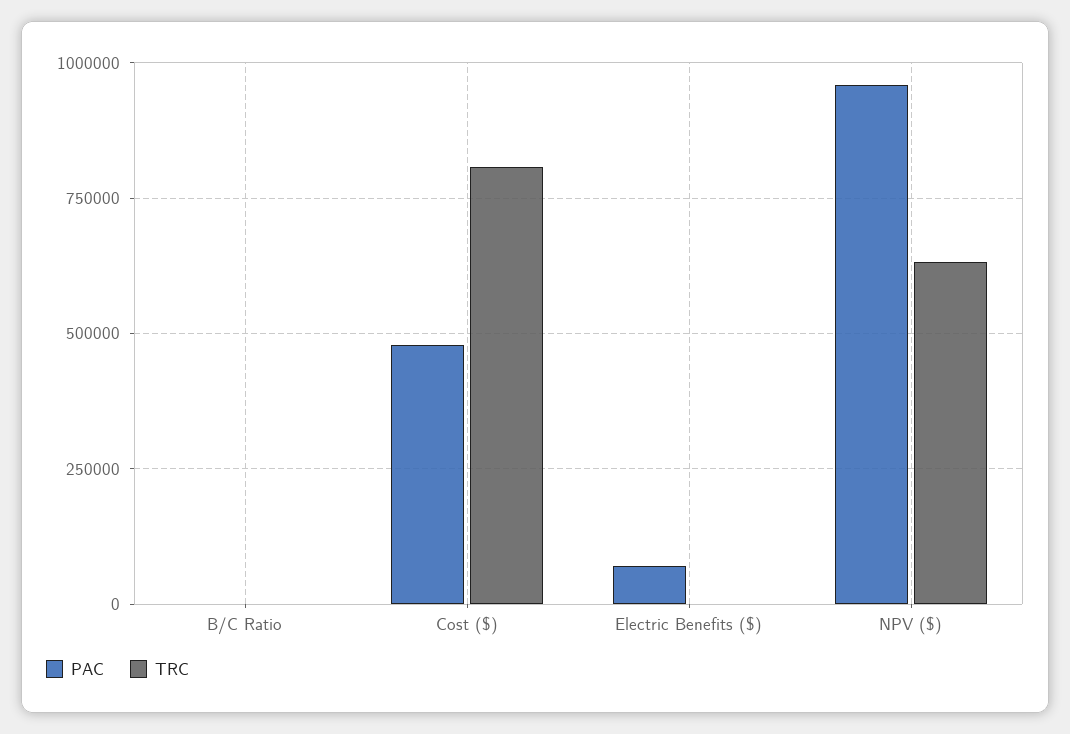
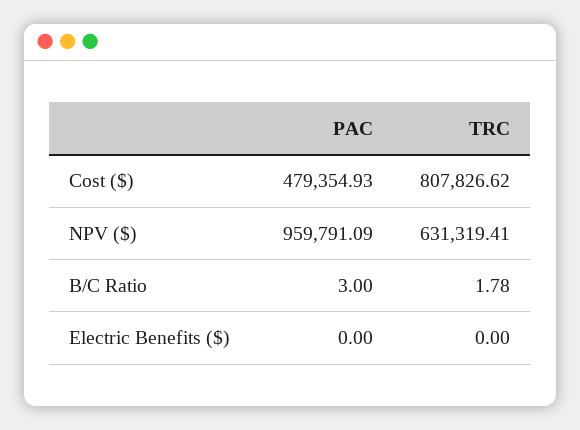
PAC, Electric Benefits ($): 75000 -> 0

